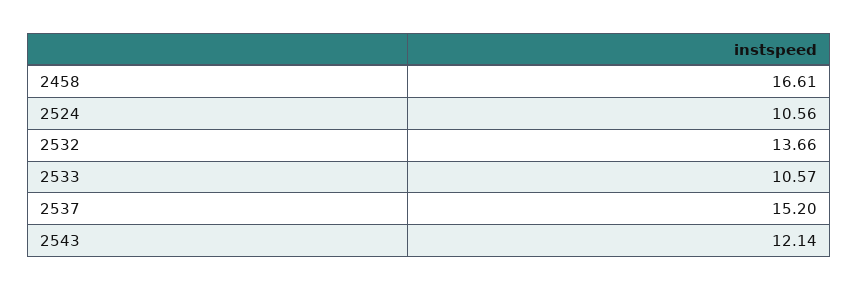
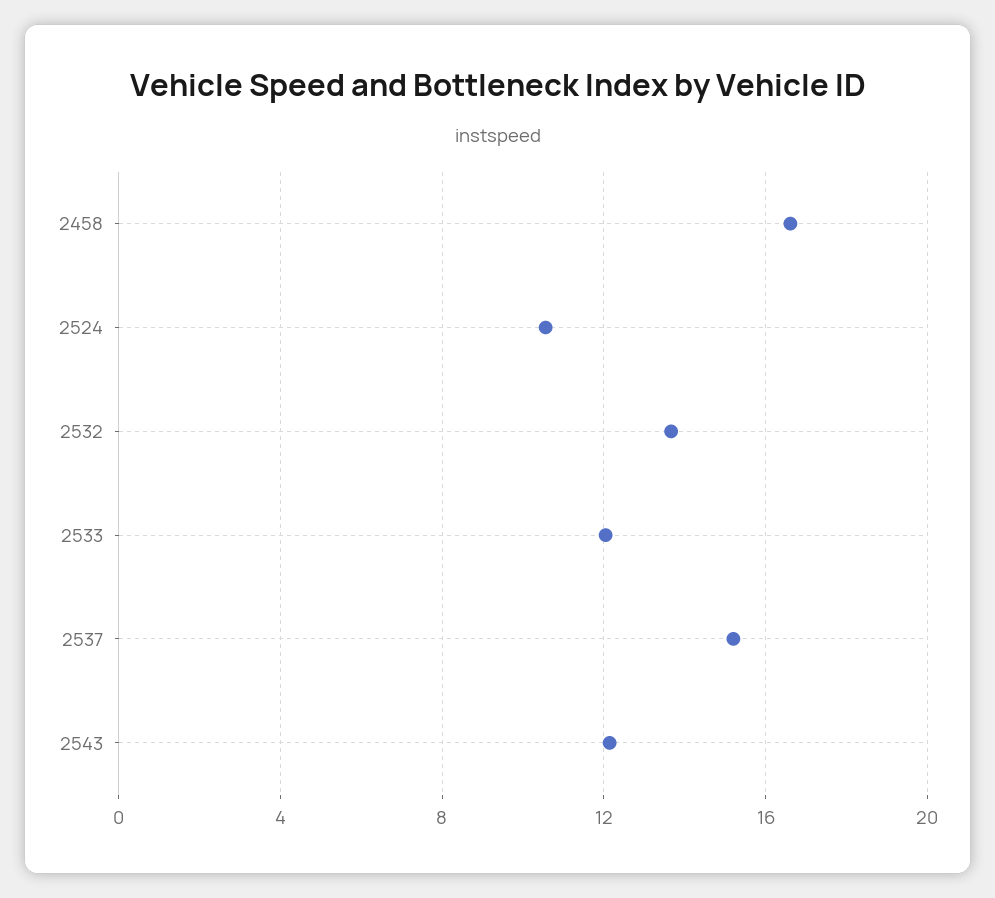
2533: 10.57 -> 12

